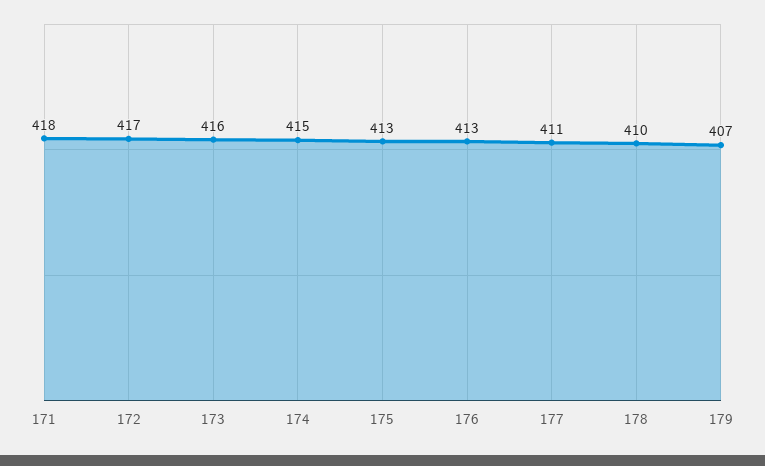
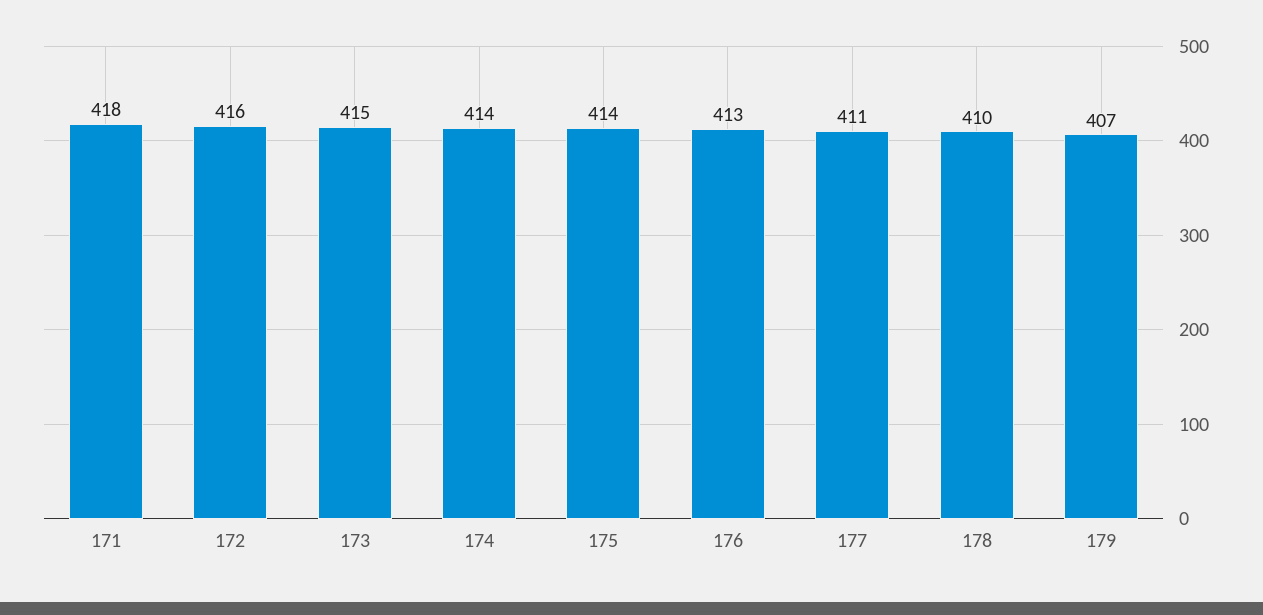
172: 417 -> 416
173: 416 -> 415
174: 415 -> 414
175: 413 -> 414

